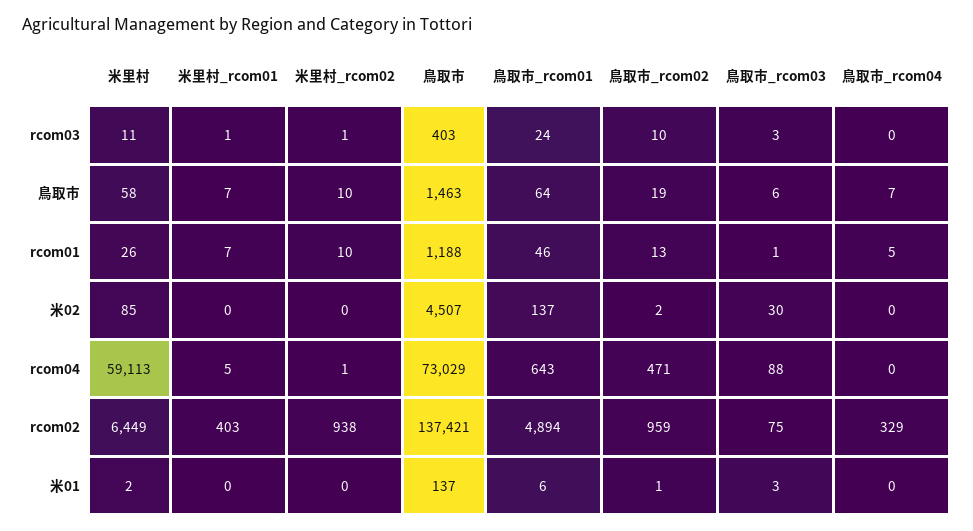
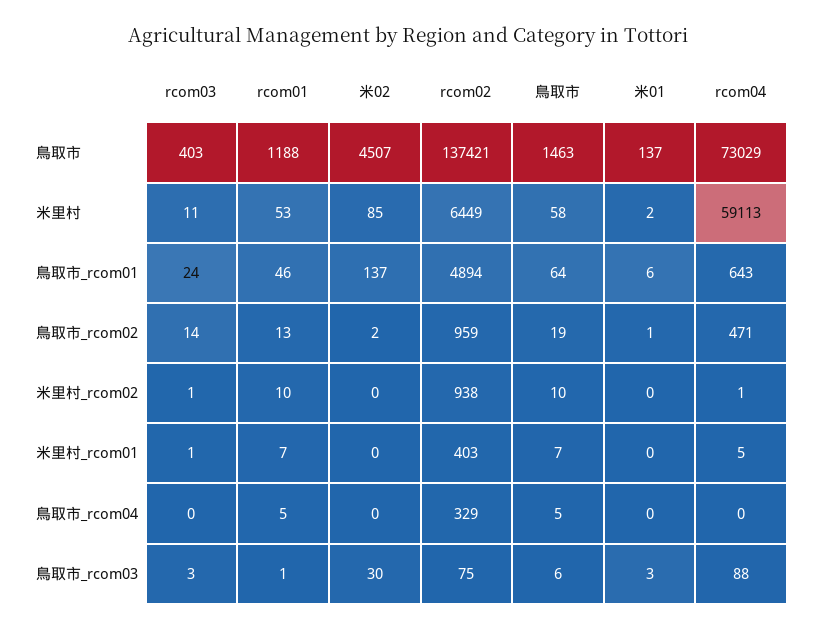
鳥取市_rcom02, rcom03: 10 -> 14
鳥取市_rcom04, 鳥取市: 7 -> 5
米里村, rcom01: 26 -> 53

